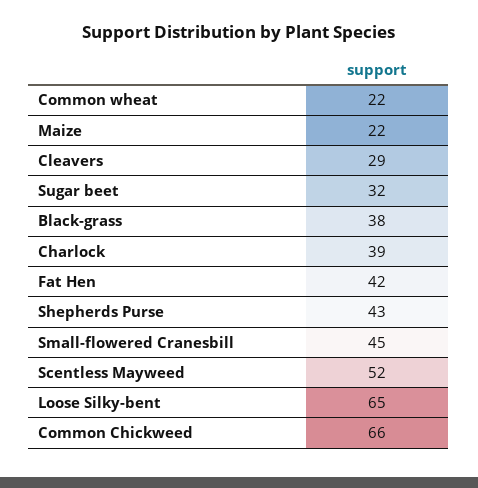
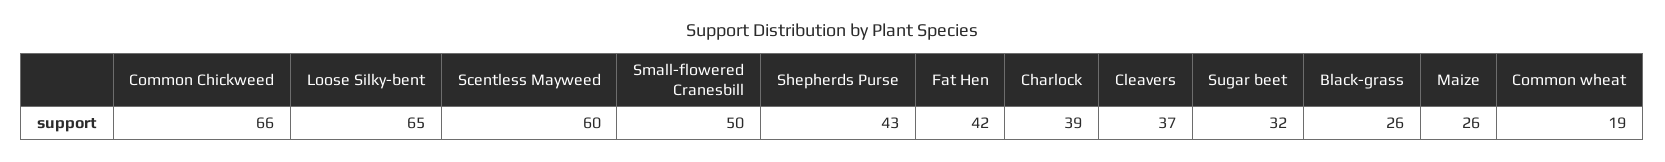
Common wheat: 22 -> 19
Maize: 22 -> 26
Cleavers: 29 -> 37
Black-grass: 38 -> 26
Small-flowered Cranesbill: 45 -> 50
Scentless Mayweed: 52 -> 60

